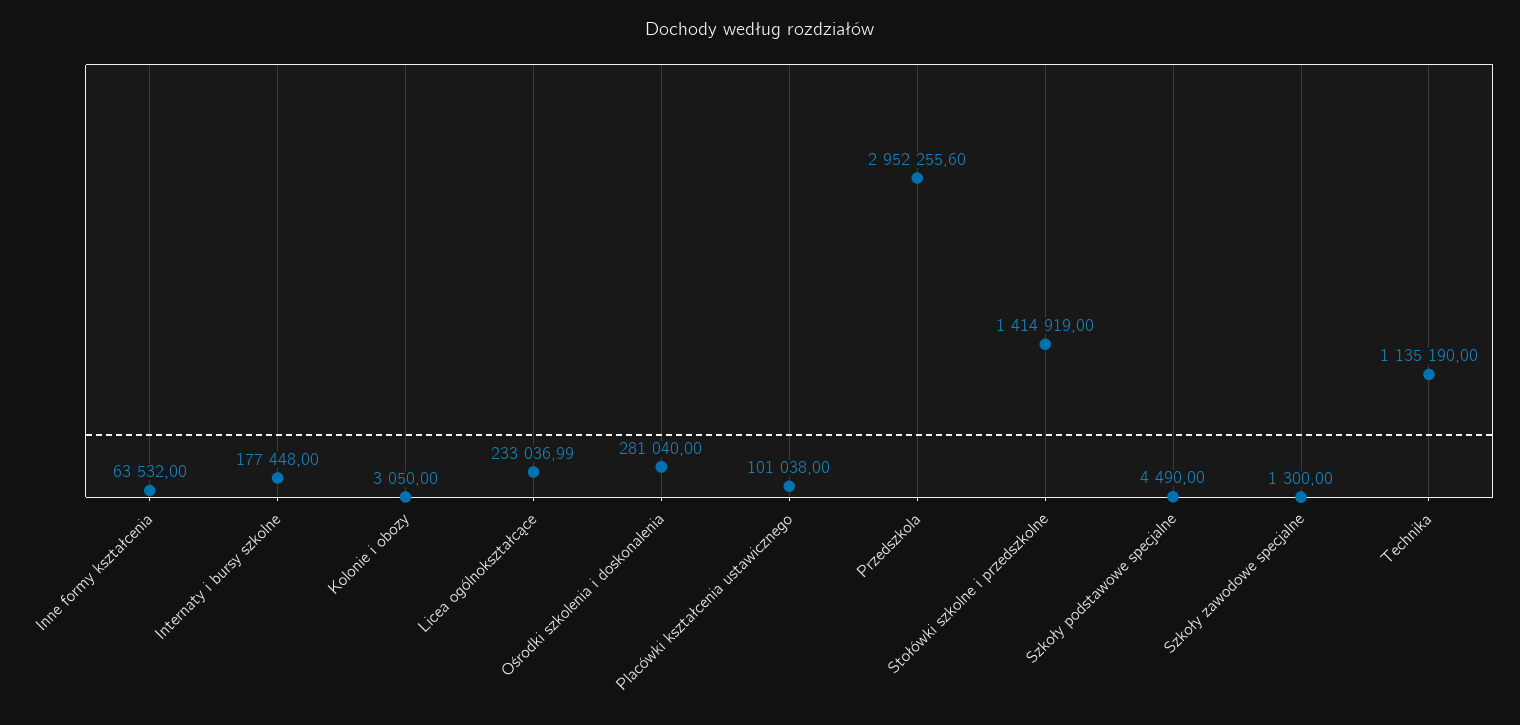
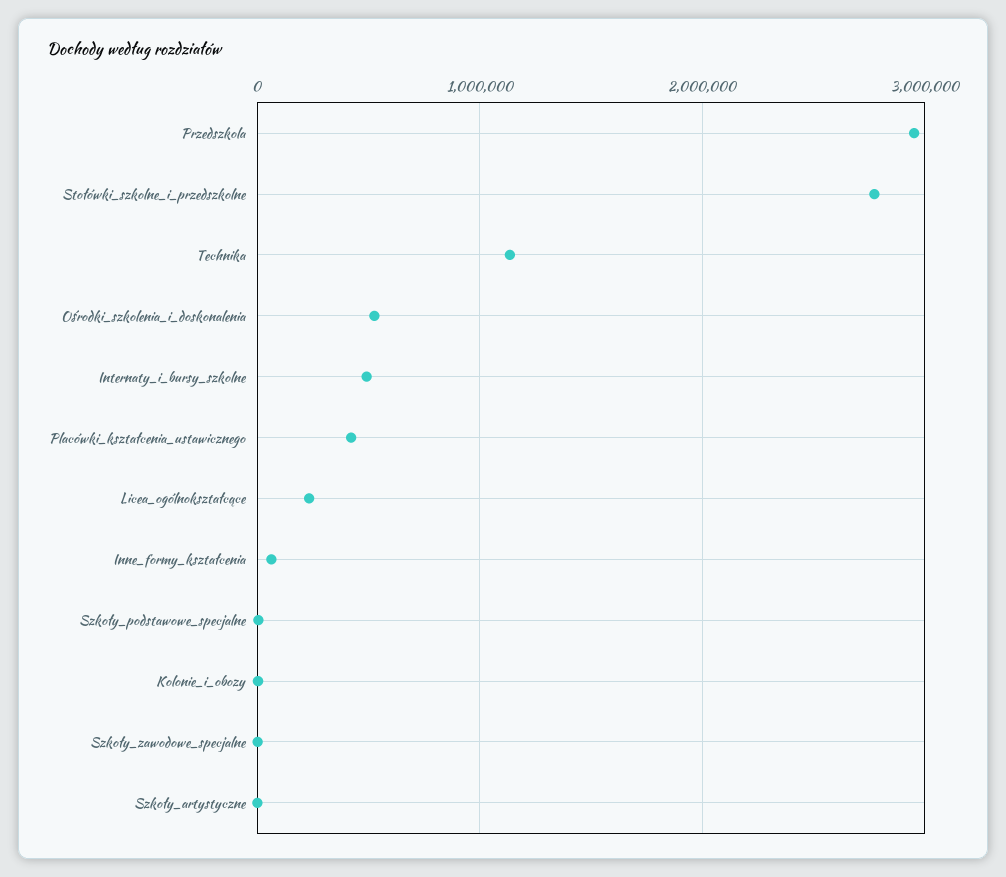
Internaty i bursy szkolne: 177448 -> 500000
Ośrodki szkolenia i doskonalenia: 281040 -> 500000
Placówki kształcenia ustawicznego: 101038 -> 400000
Stołówki szkolne i przedszkolne: 1414919 -> 2800000
Szkoły_artystyczne: none -> 0

